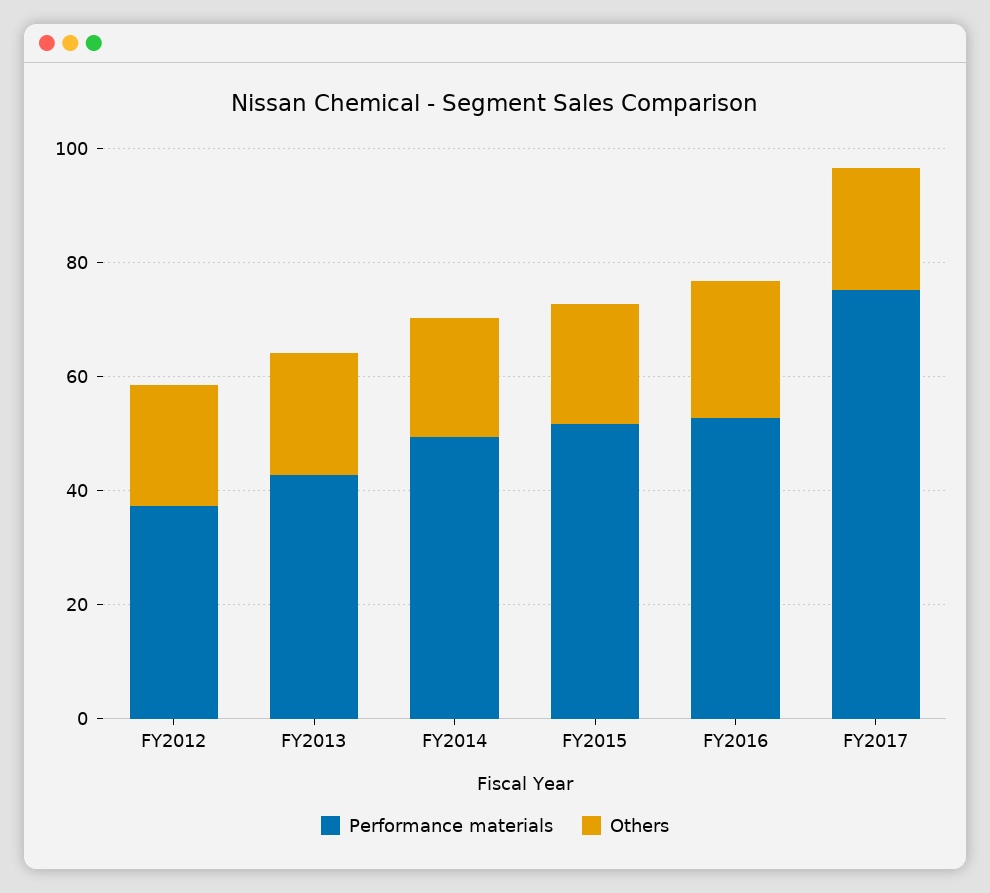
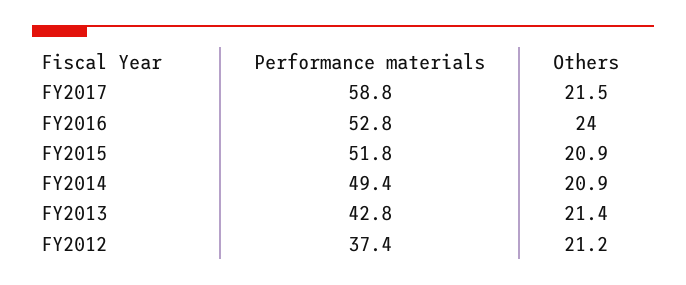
Performance materials, FY2017: 75 -> 58.8

